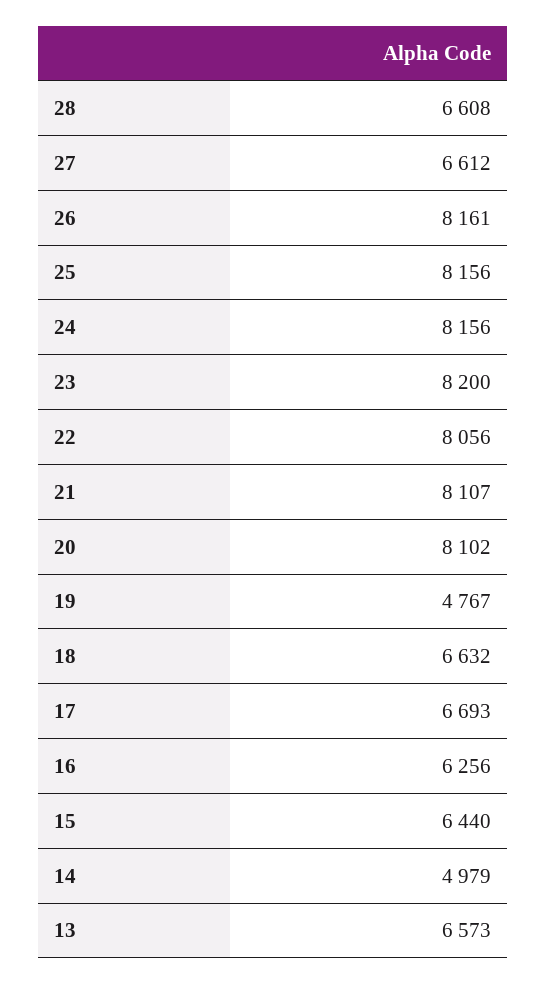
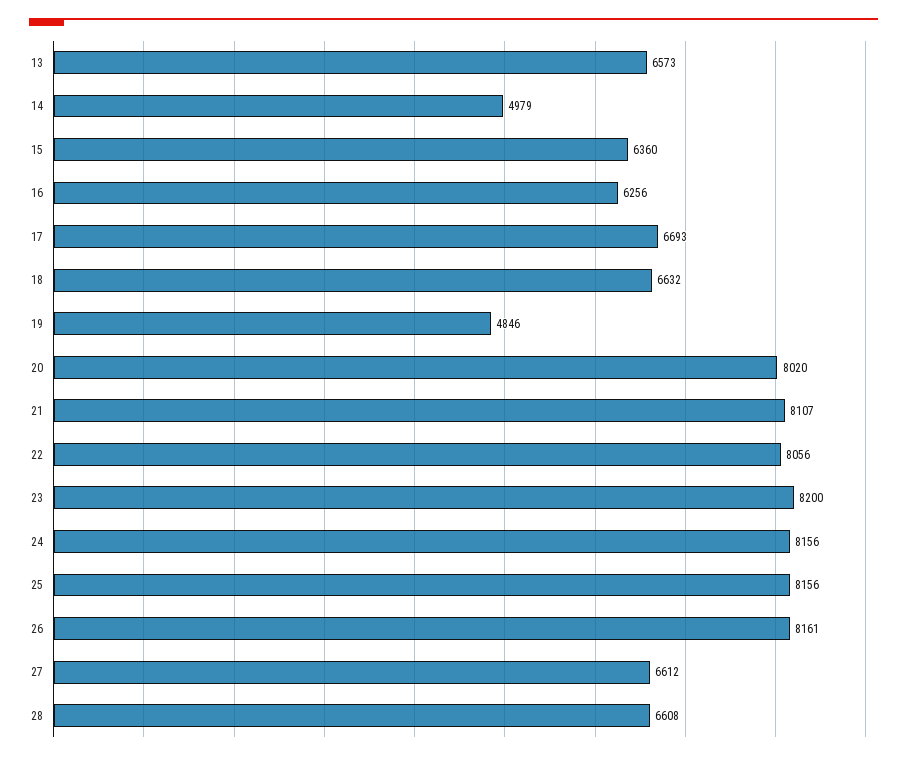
20: 8102 -> 8020
19: 4767 -> 4846
15: 6440 -> 6360

